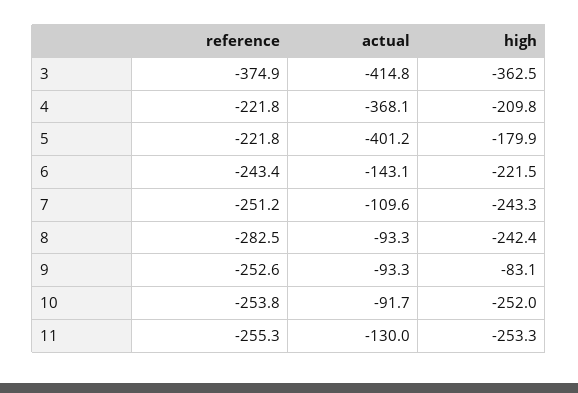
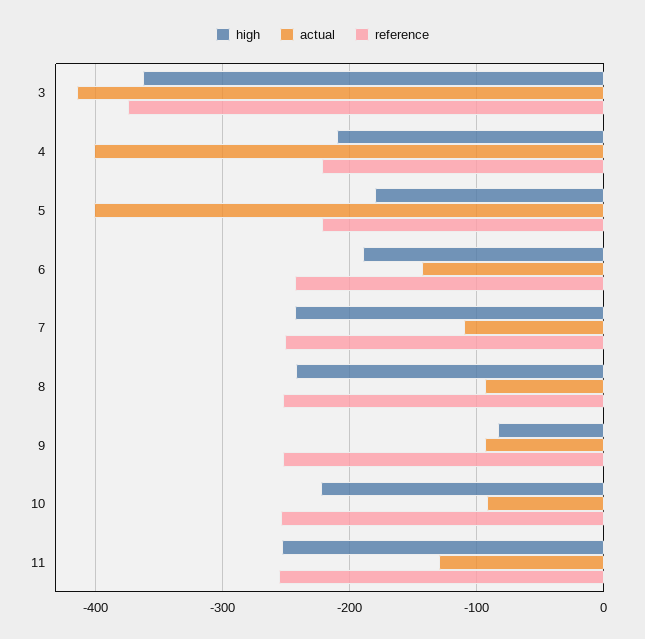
actual, 4: -368.1 -> -400
high, 6: -221.5 -> -190
reference, 8: -282.5 -> -250
high, 10: -252 -> -220

